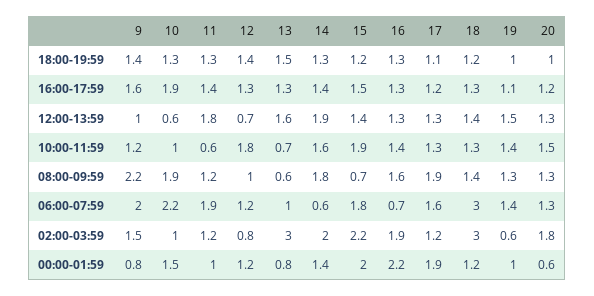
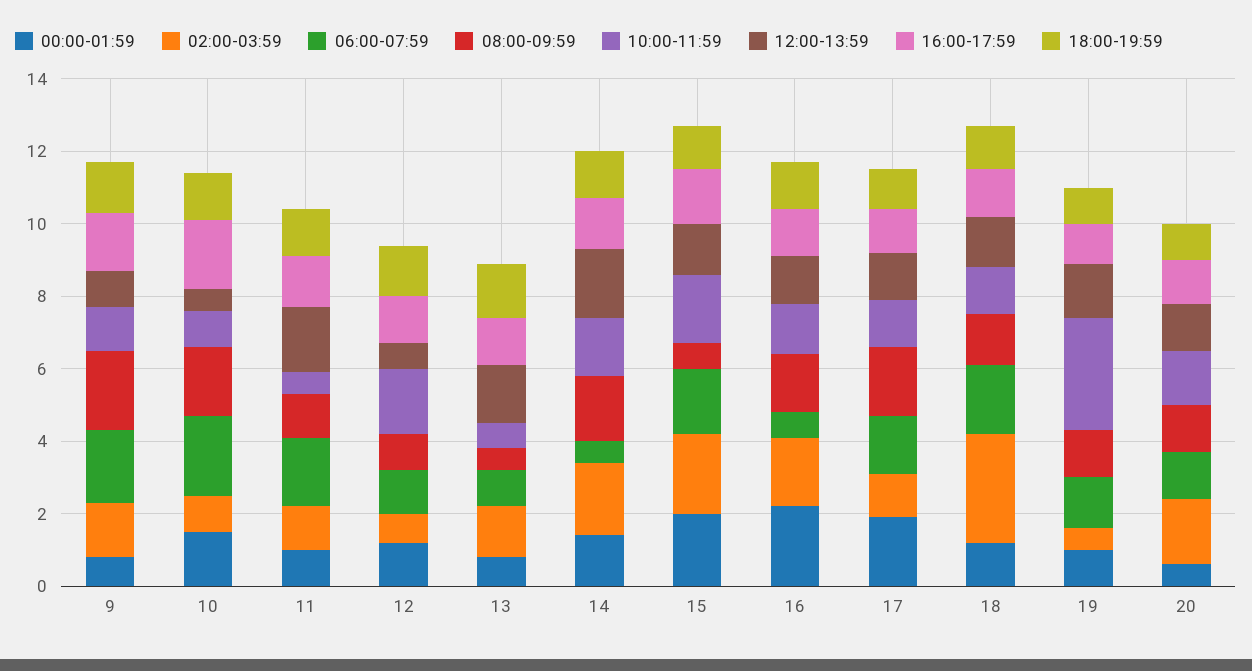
10:00-11:59, 19: 1.4 -> 3
06:00-07:59, 18: 3 -> 2
02:00-03:59, 13: 3 -> 1.5

